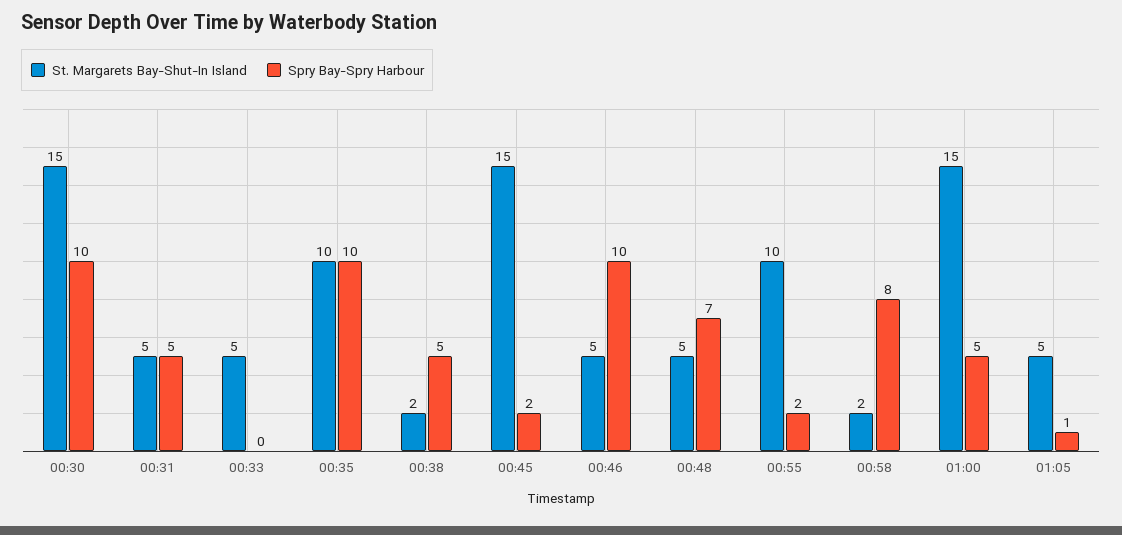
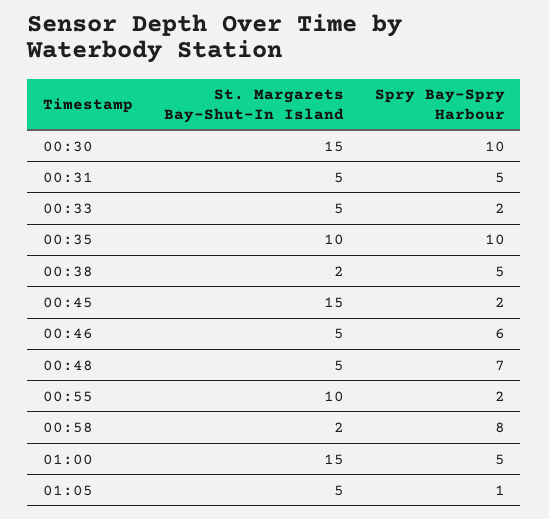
Spry Bay-Spry Harbour, 00:33: 0 -> 2
Spry Bay-Spry Harbour, 00:46: 10 -> 6

